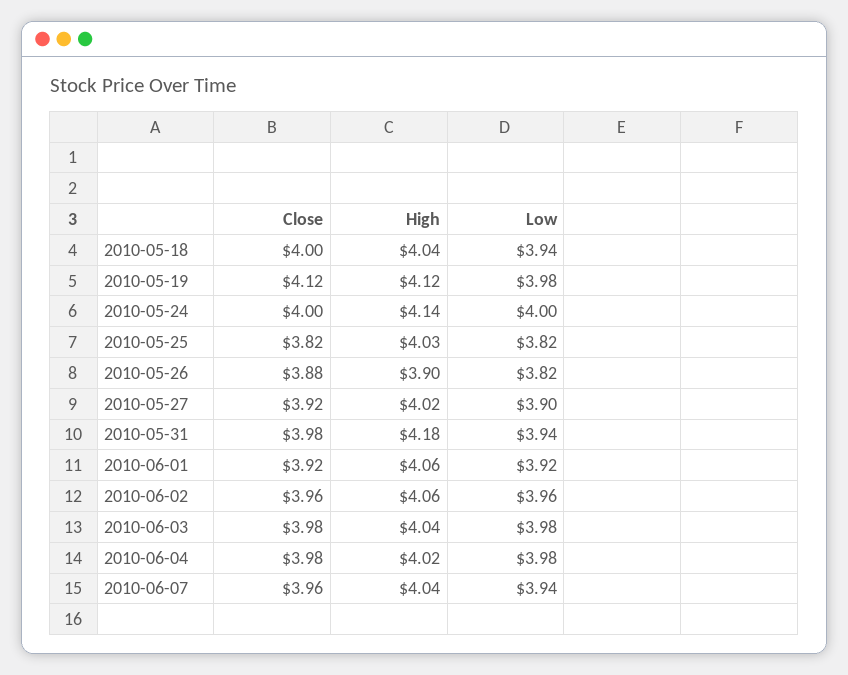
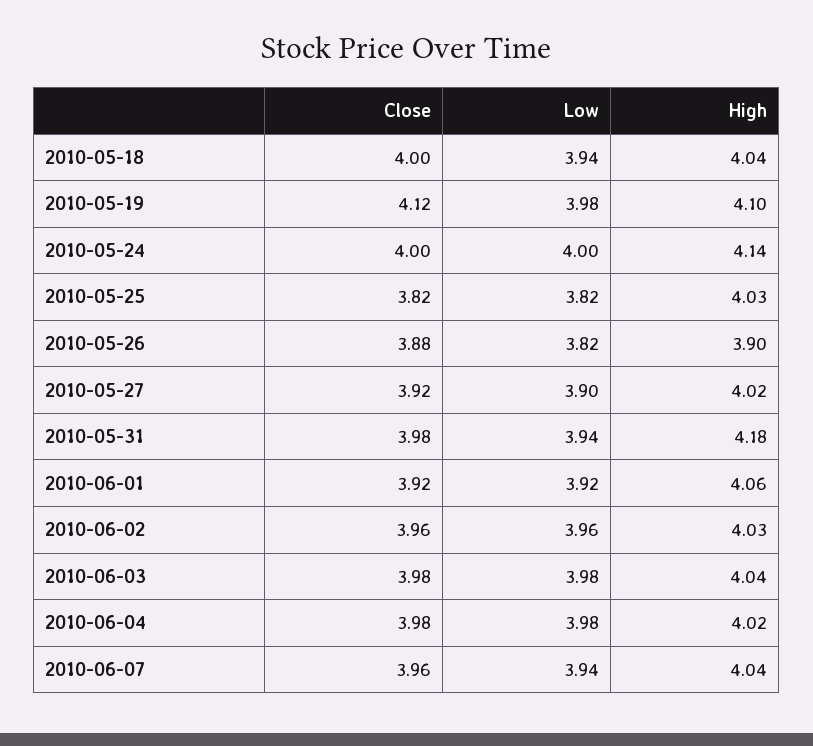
High, 2010-05-19: 4.12 -> 4.1
High, 2010-06-02: 4.06 -> 4.03

